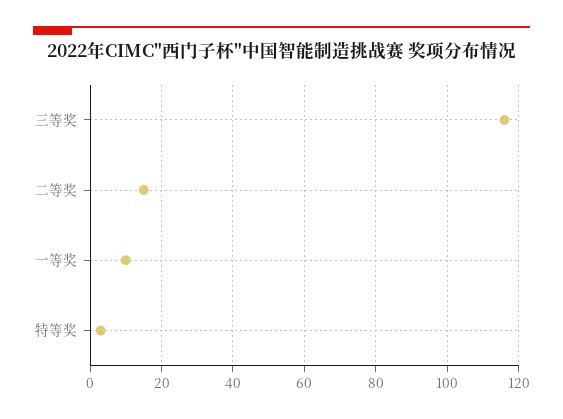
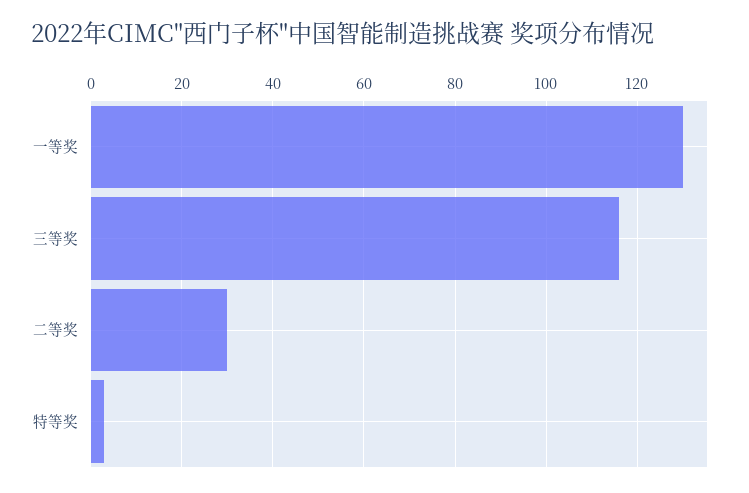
二等奖: 15 -> 30
一等奖: 10 -> 130

